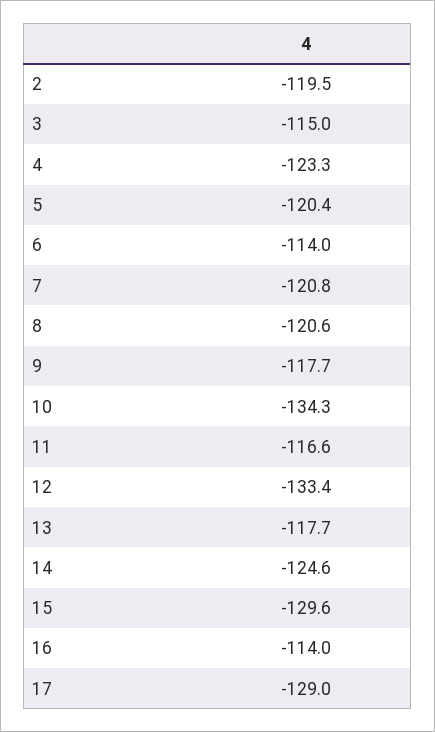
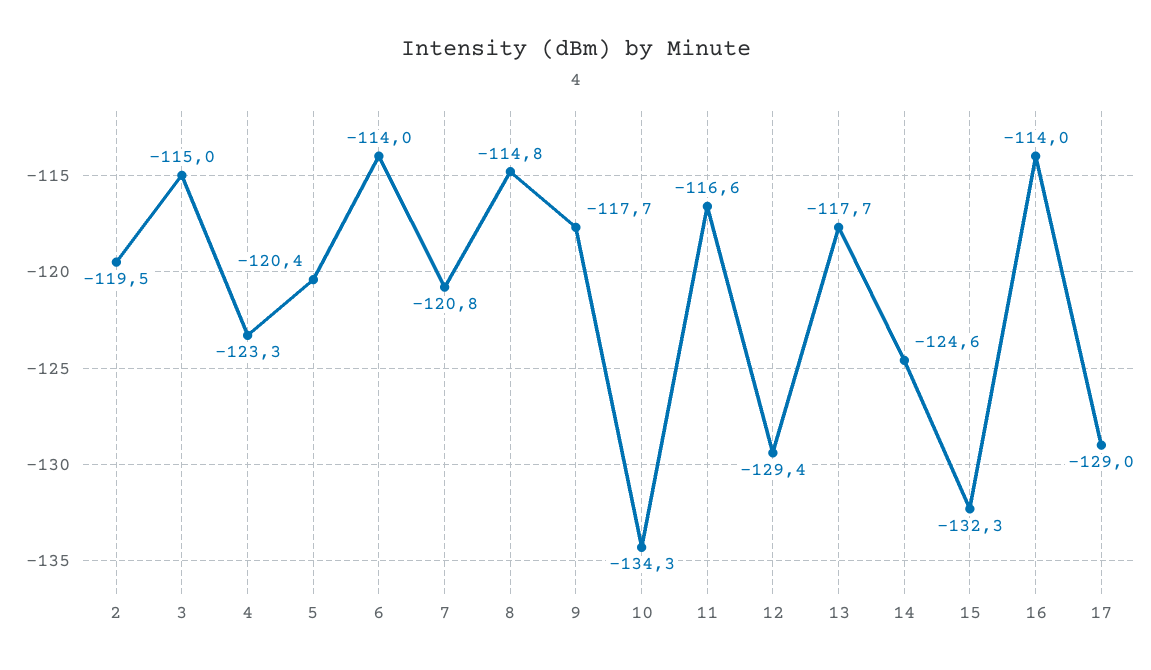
8: -120.6 -> -114.8
12: -133.4 -> -129.4
15: -129.6 -> -132.3

